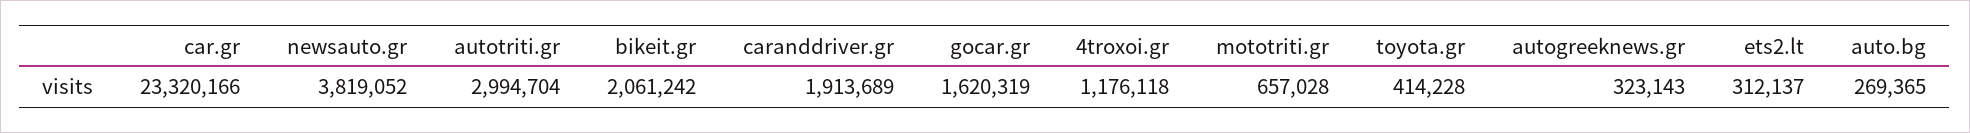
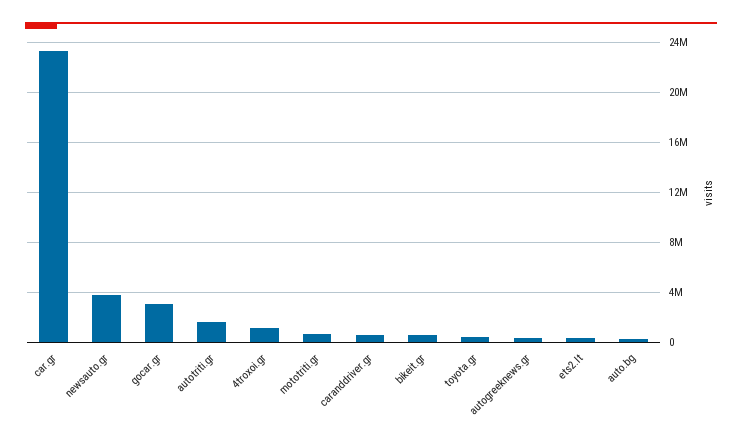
autotriti.gr: 2994704 -> 1500000
bikeit.gr: 2061242 -> 500000
caranddriver.gr: 1913689 -> 500000
gocar.gr: 1620319 -> 3000000

